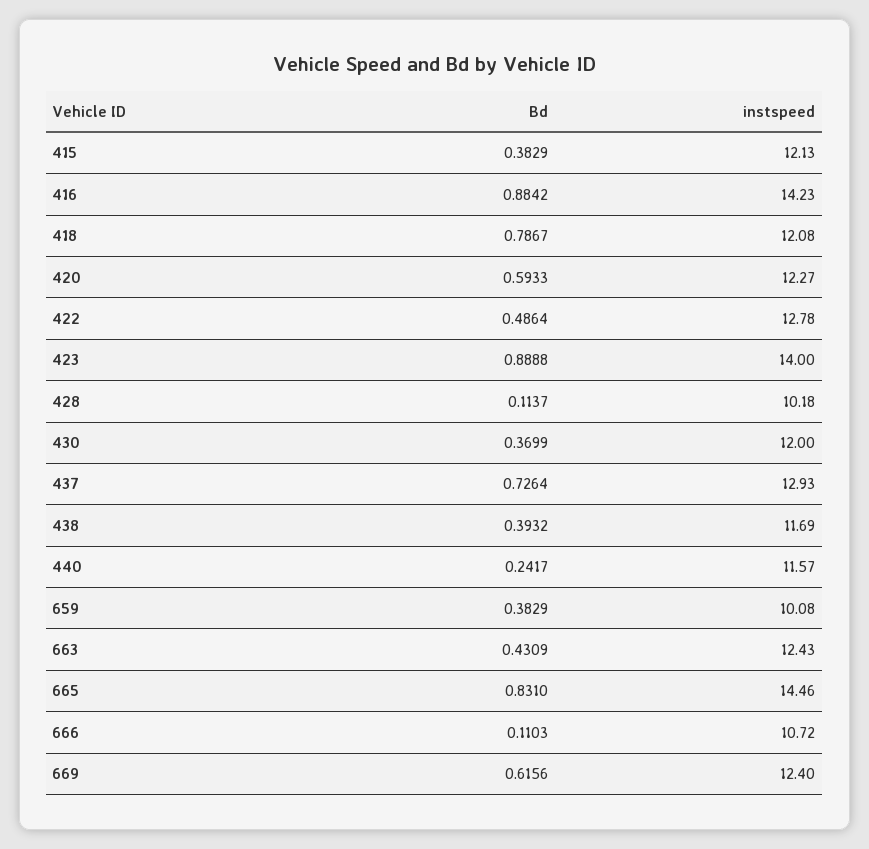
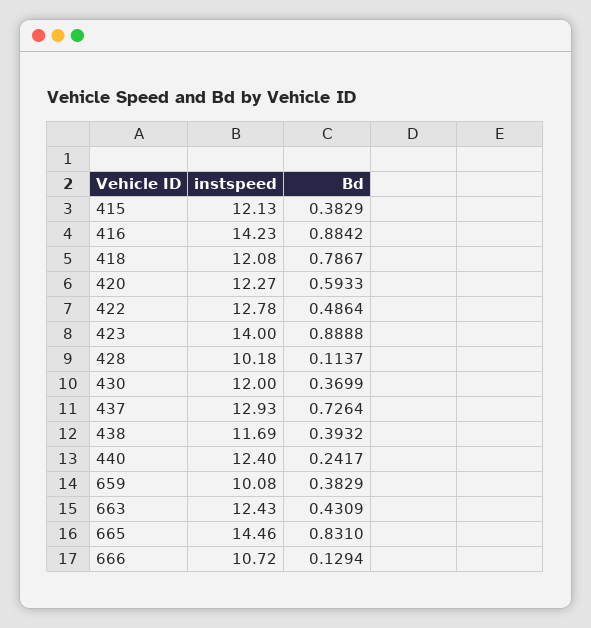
instspeed, 440: 11.57 -> 12.4
Bd, 666: 0.1103 -> 0.1294
Bd, 669: 0.6156 -> none
instspeed, 669: 12.4 -> none

